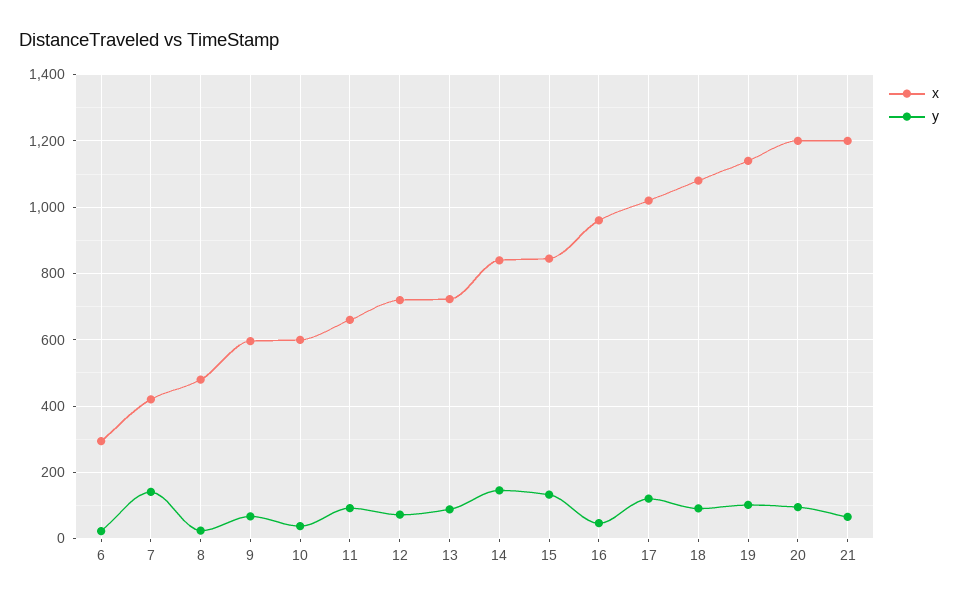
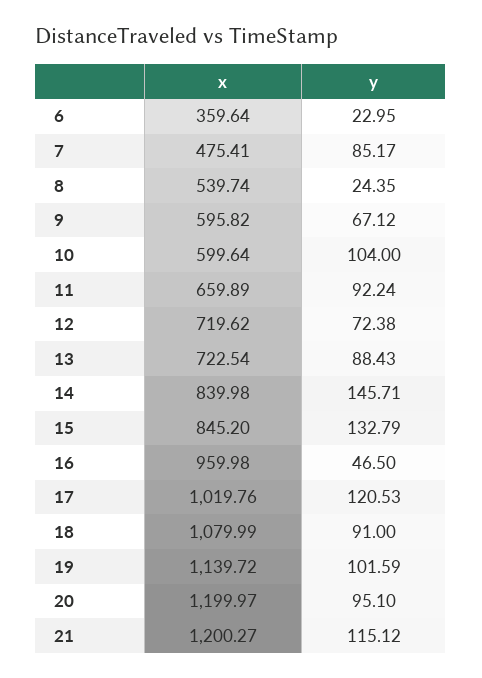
x, 6: 300 -> 359.64
x, 7: 420 -> 475.41
y, 7: 140 -> 85.17
x, 8: 480 -> 539.74
y, 10: 40 -> 104
y, 21: 60 -> 115.12

